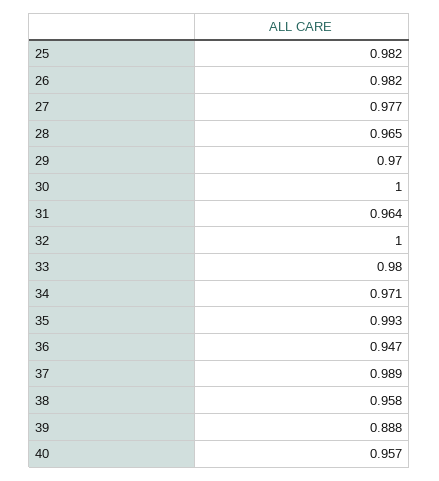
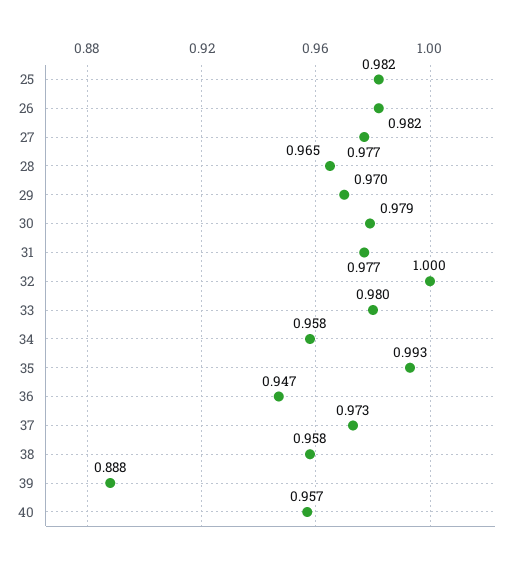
30: 1 -> 0.979
31: 0.964 -> 0.977
34: 0.971 -> 0.958
37: 0.989 -> 0.973

